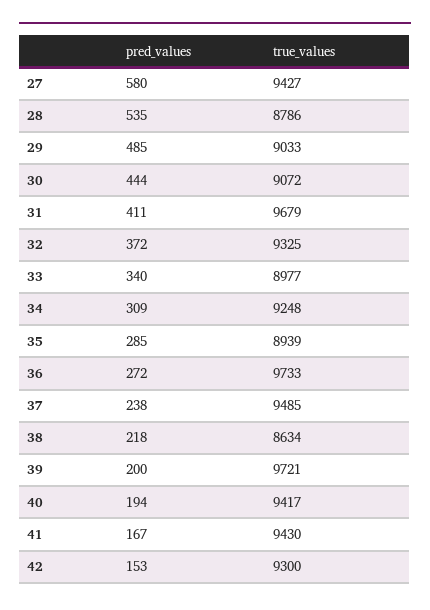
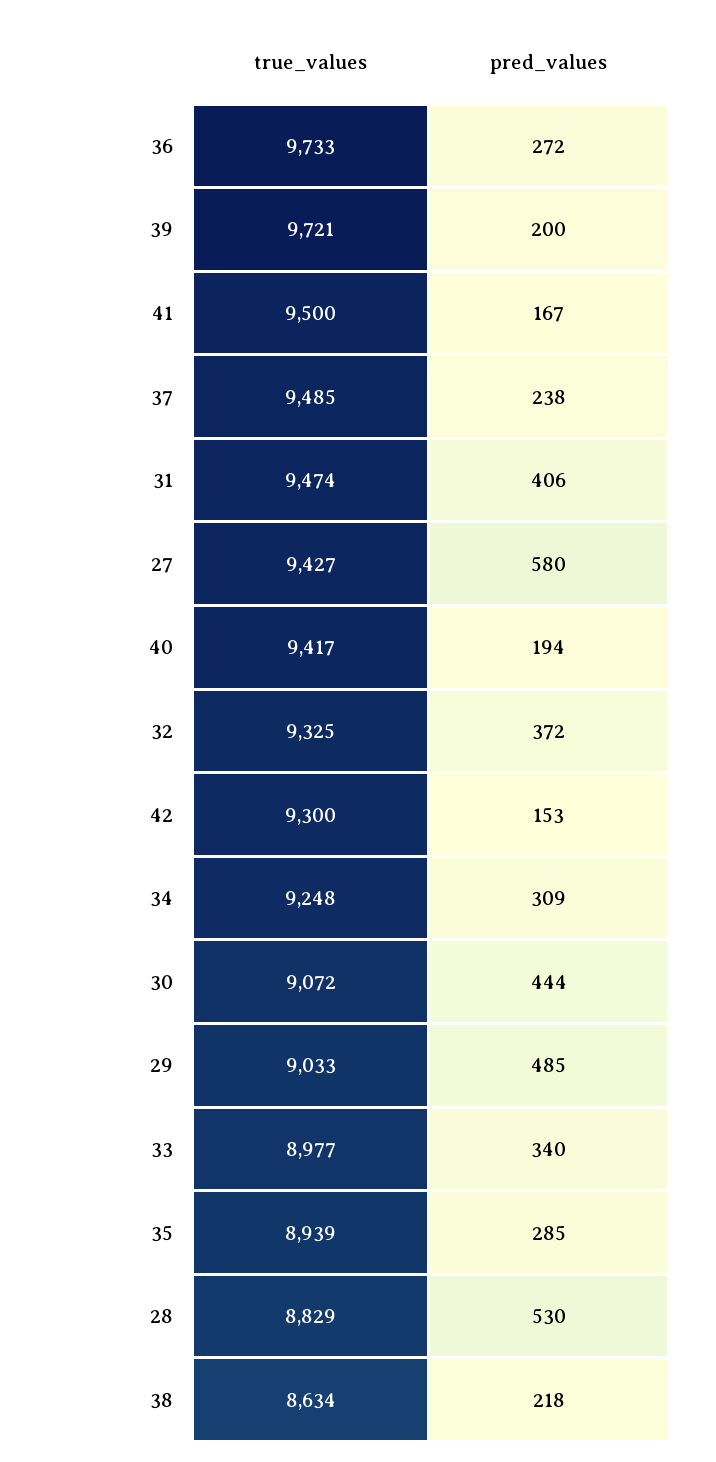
pred_values, 28: 535 -> 530
true_values, 28: 8786 -> 8829
pred_values, 31: 411 -> 406
true_values, 31: 9679 -> 9474
true_values, 41: 9430 -> 9500

